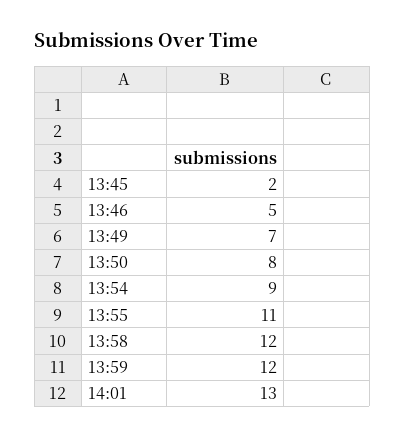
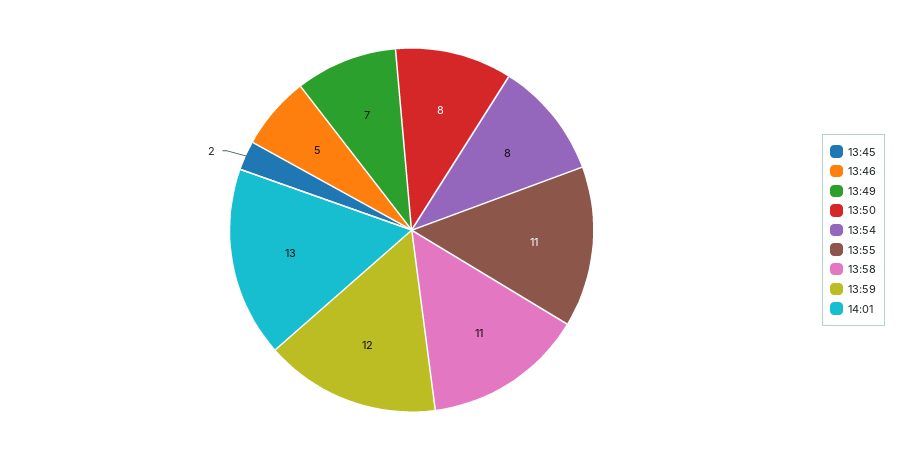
13:54: 9 -> 8
13:58: 12 -> 11

